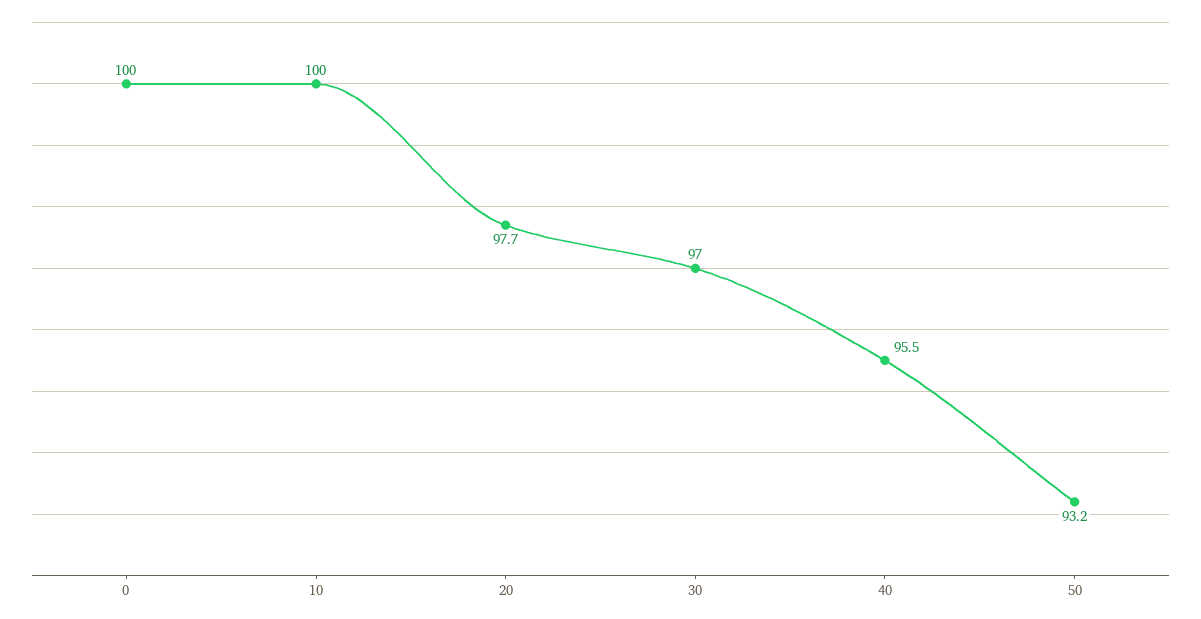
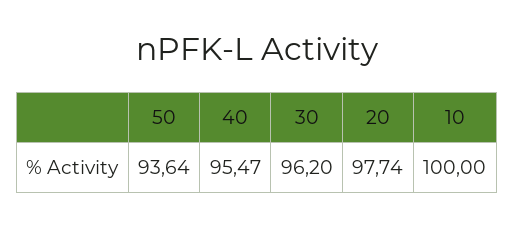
0: 100 -> none
30: 97 -> 96.2
50: 93.2 -> 93.64

